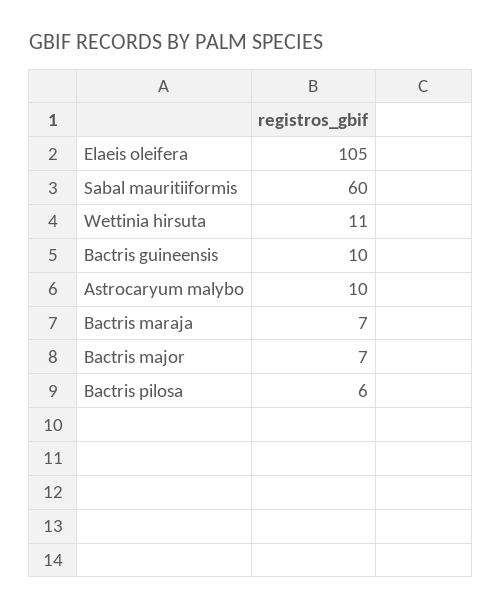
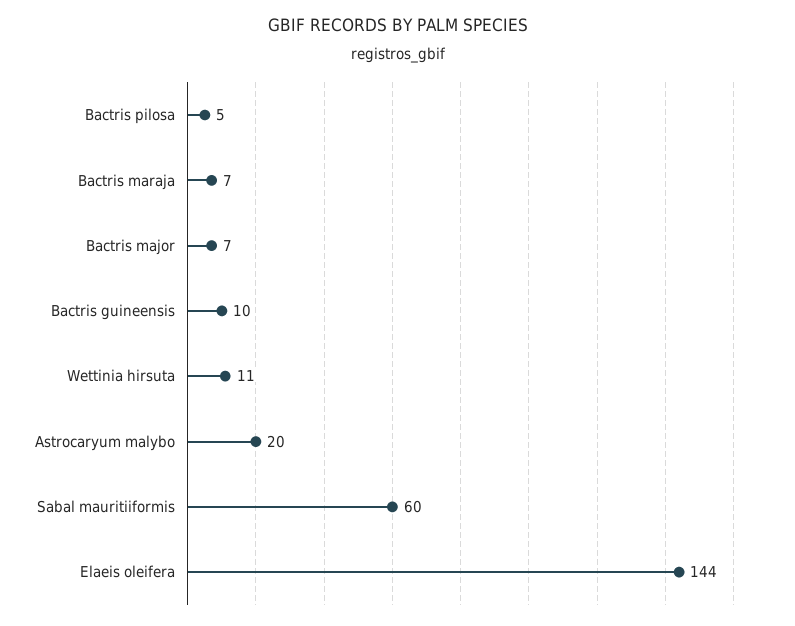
Elaeis oleifera: 105 -> 144
Astrocaryum malybo: 10 -> 20
Bactris pilosa: 6 -> 5

